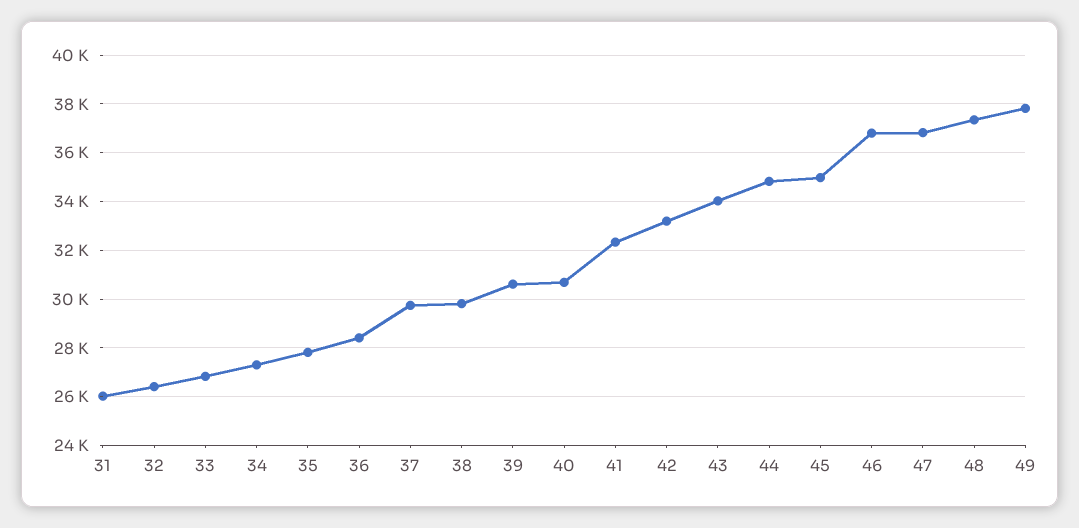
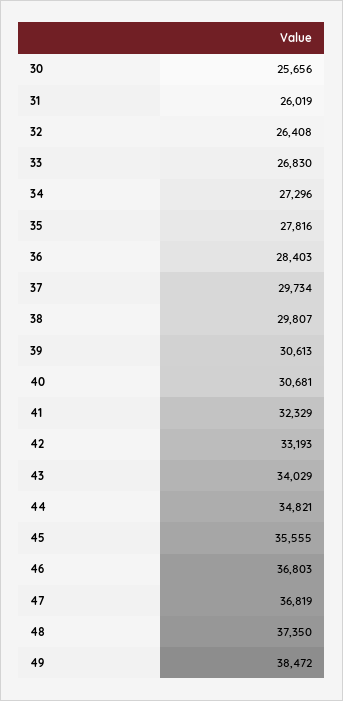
45: 35000 -> 35555
49: 37750 -> 38472
30: none -> 25656

